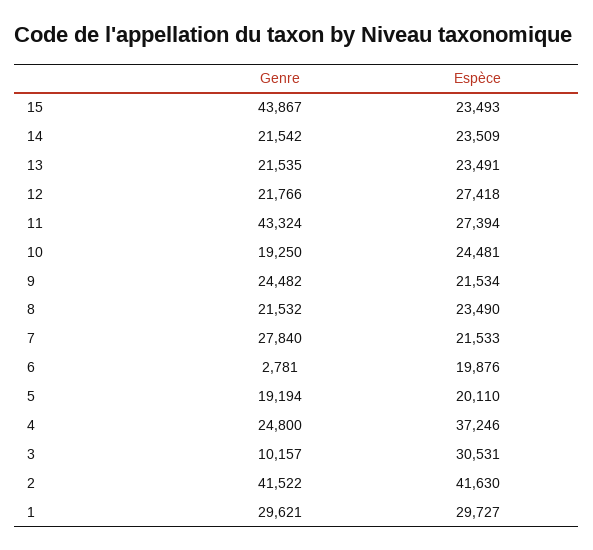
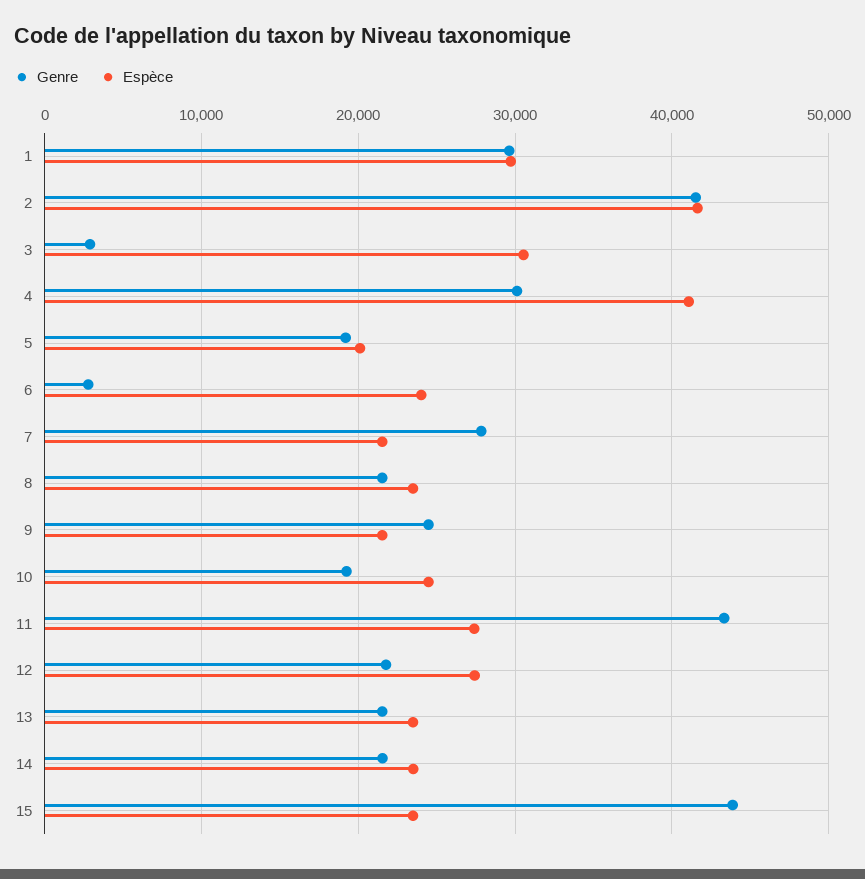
Espèce, 6: 19876 -> 24000
Genre, 4: 24800 -> 30000
Espèce, 4: 37246 -> 41000
Genre, 3: 10157 -> 3000

